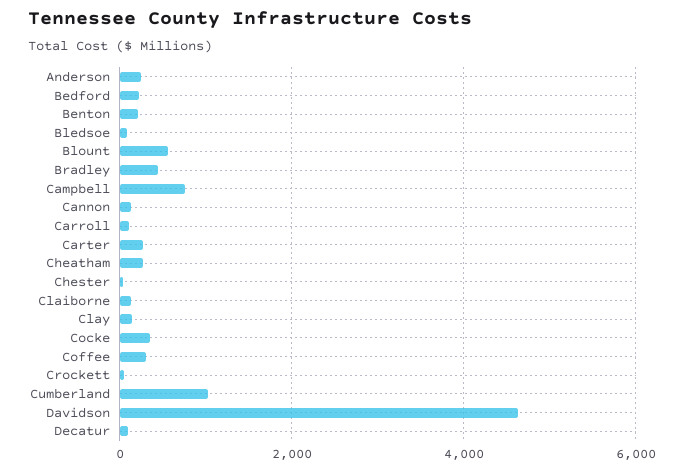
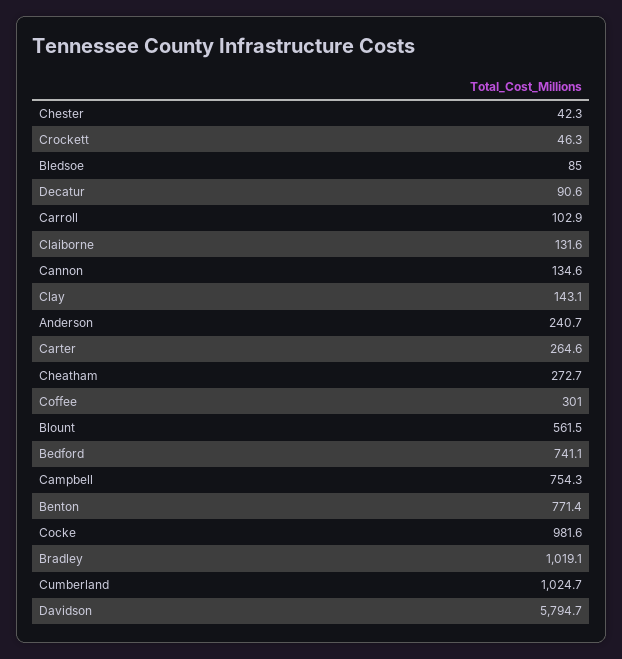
Bedford: 200 -> 741.1
Benton: 200 -> 771.4
Bradley: 400 -> 1019.1
Cocke: 400 -> 981.6
Davidson: 4600 -> 5794.7

